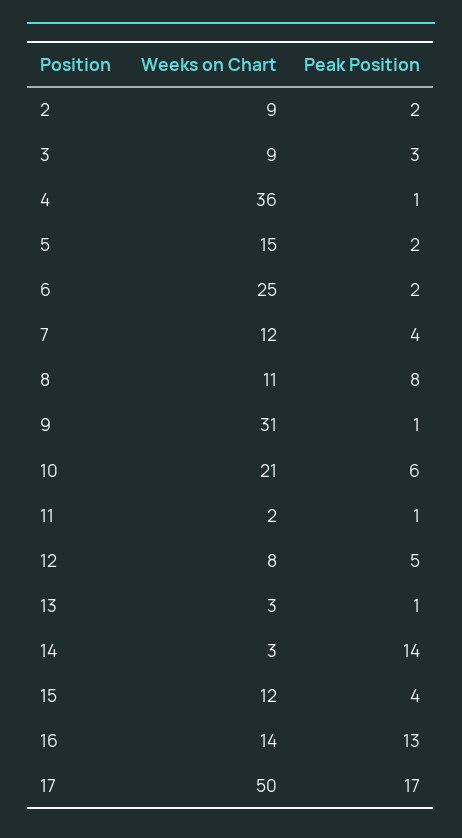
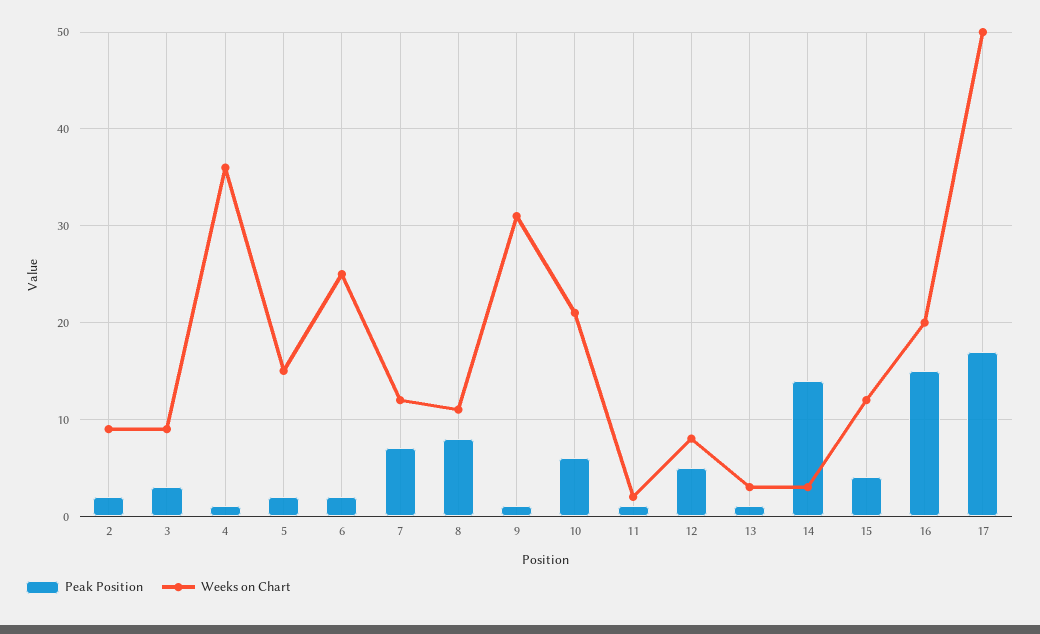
Peak Position, 7: 4 -> 7
Weeks on Chart, 16: 14 -> 20
Peak Position, 16: 13 -> 15

